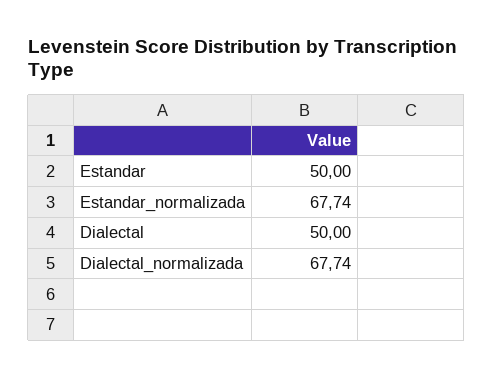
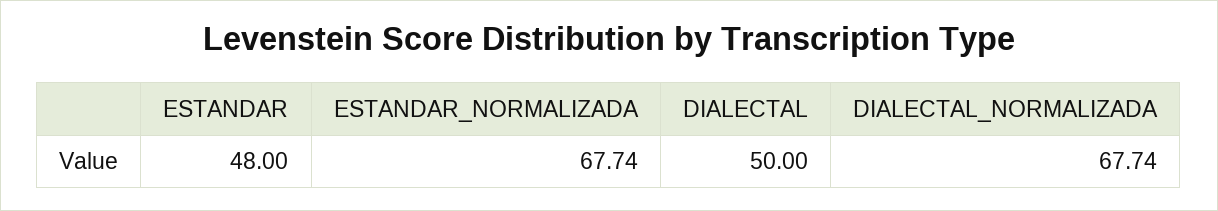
Estandar: 50 -> 48

